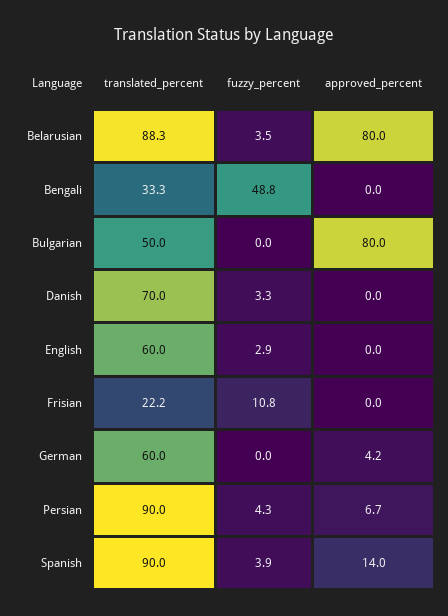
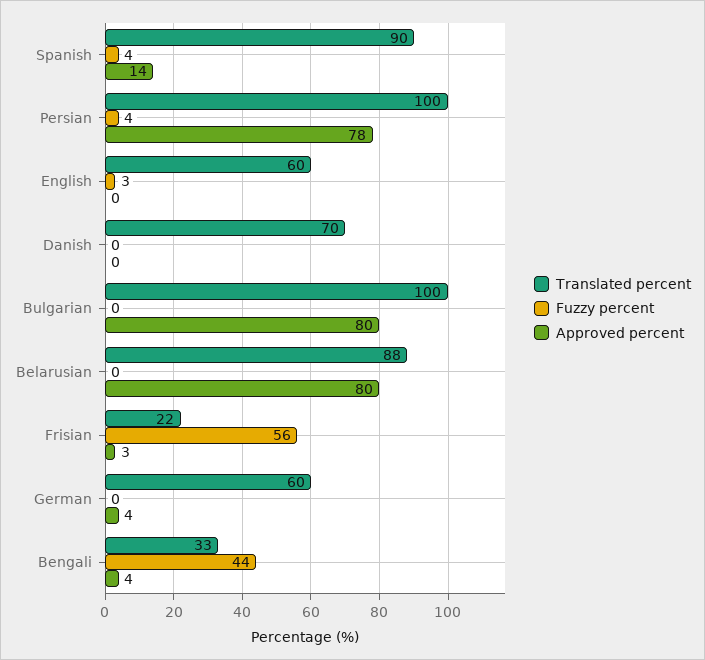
fuzzy_percent, Belarusian: 3.5 -> 0
fuzzy_percent, Bengali: 48.8 -> 44
approved_percent, Bengali: 0 -> 4
translated_percent, Bulgarian: 50 -> 100
fuzzy_percent, Danish: 3.3 -> 0
fuzzy_percent, Frisian: 10.8 -> 56
approved_percent, Frisian: 0 -> 3
translated_percent, Persian: 90 -> 100
approved_percent, Persian: 6.7 -> 78

